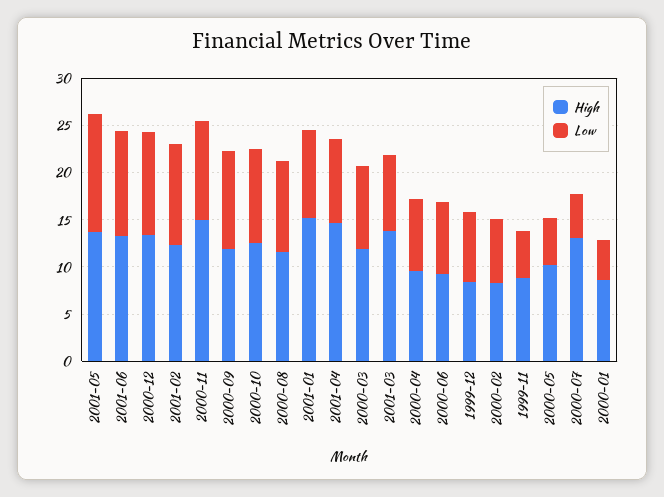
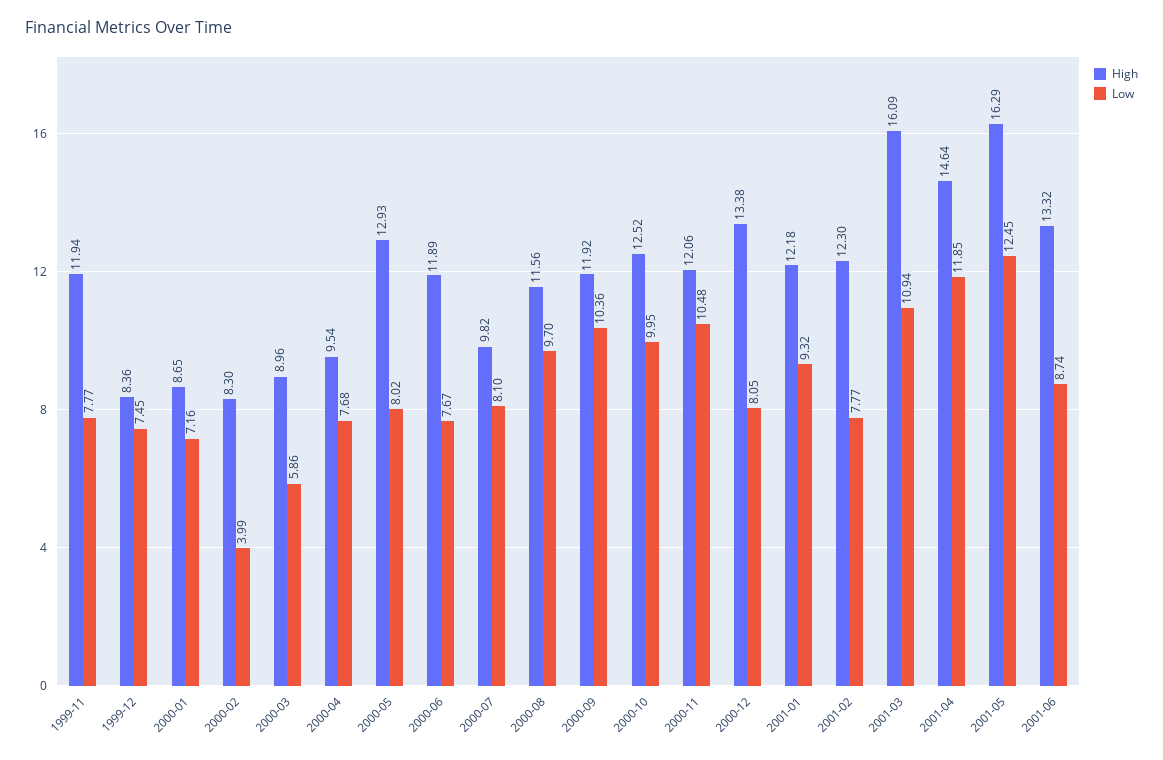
High, 2001-05: 14 -> 16.29
Low, 2001-06: 11 -> 8.74
Low, 2000-12: 11 -> 8.05
Low, 2001-02: 11 -> 7.77
High, 2000-11: 15 -> 12.06
High, 2001-01: 15 -> 12.18
Low, 2001-04: 9 -> 11.85
High, 2000-03: 12 -> 8.96
Low, 2000-03: 9 -> 5.86
High, 2001-03: 14 -> 16.09
Low, 2001-03: 8 -> 10.94
High, 2000-06: 9 -> 11.89
Low, 2000-02: 7 -> 3.99
High, 1999-11: 9 -> 11.94
Low, 1999-11: 5 -> 7.77
High, 2000-05: 10 -> 12.93
Low, 2000-05: 5 -> 8.02
High, 2000-07: 13 -> 9.82
Low, 2000-07: 5 -> 8.1
Low, 2000-01: 4 -> 7.16

